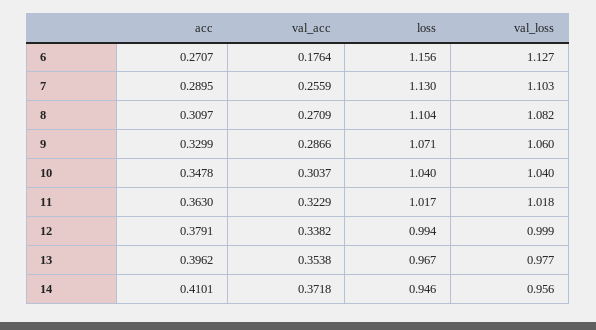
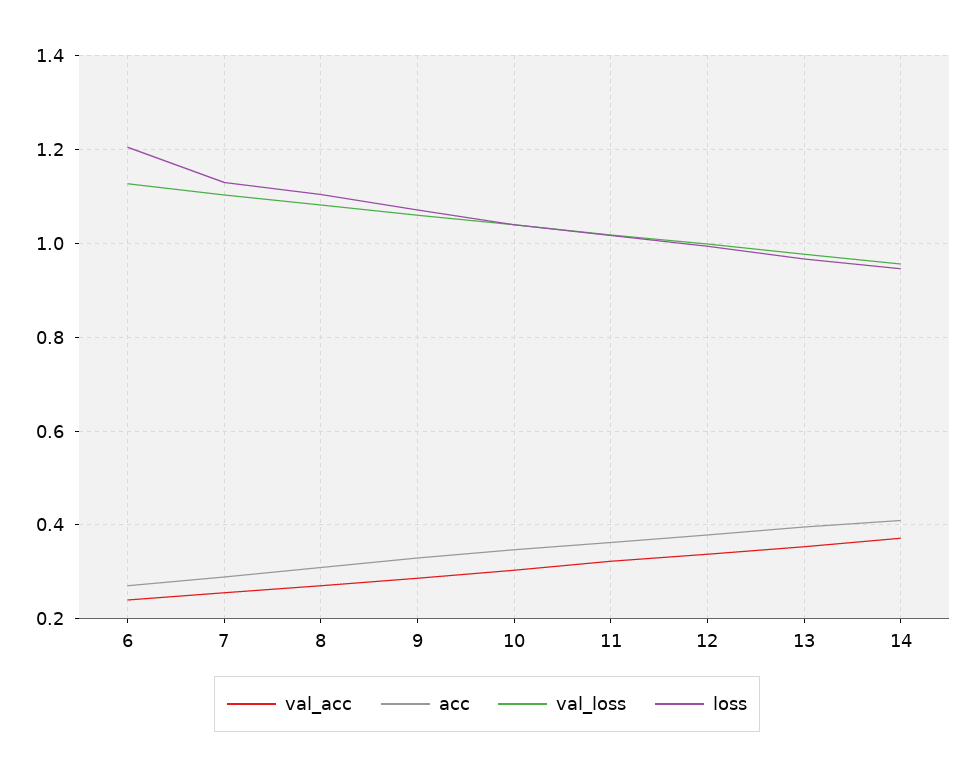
val_acc, 6: 0.1764 -> 0.24
loss, 6: 1.156 -> 1.2

